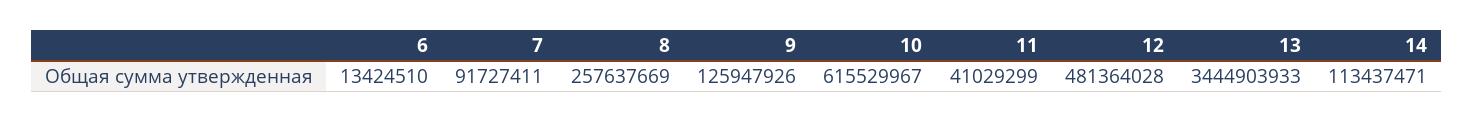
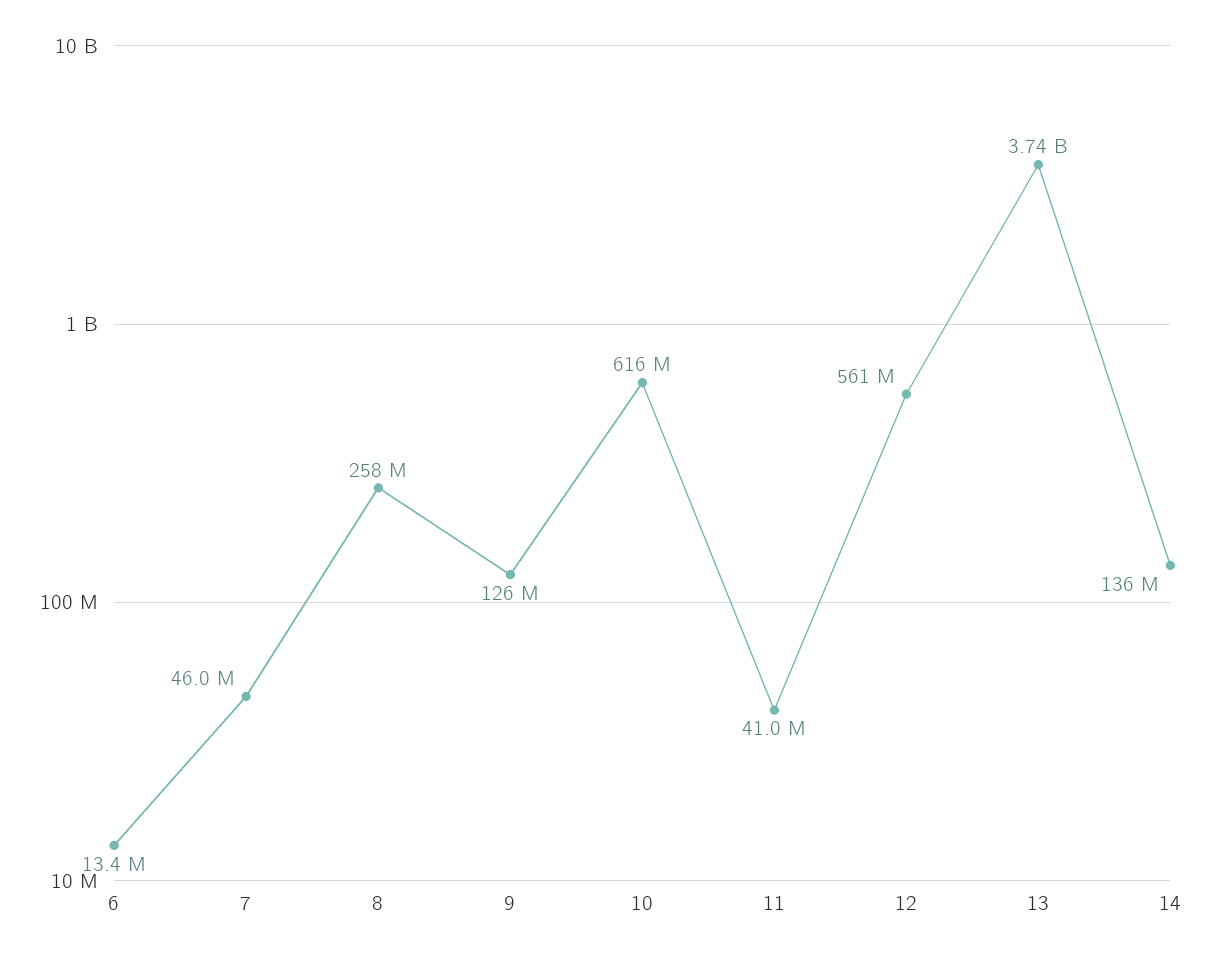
7: 91727411 -> 46000000
12: 481364028 -> 561000000
13: 3444903933 -> 3740000000
14: 113437471 -> 136000000

